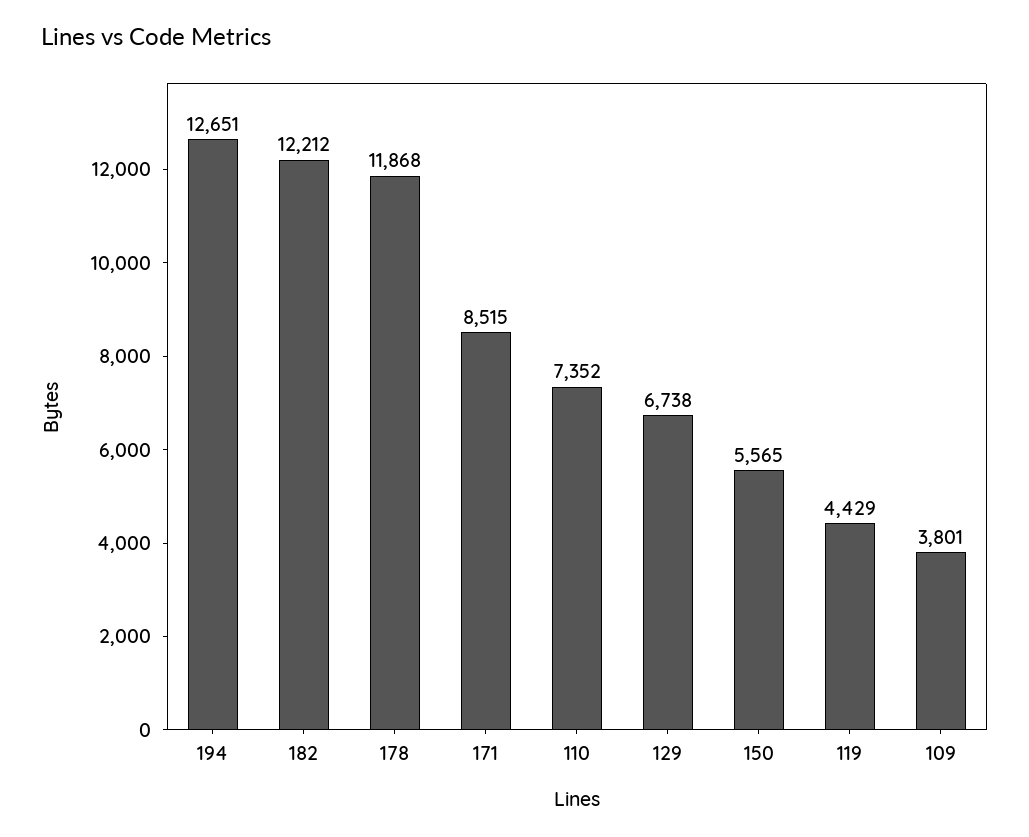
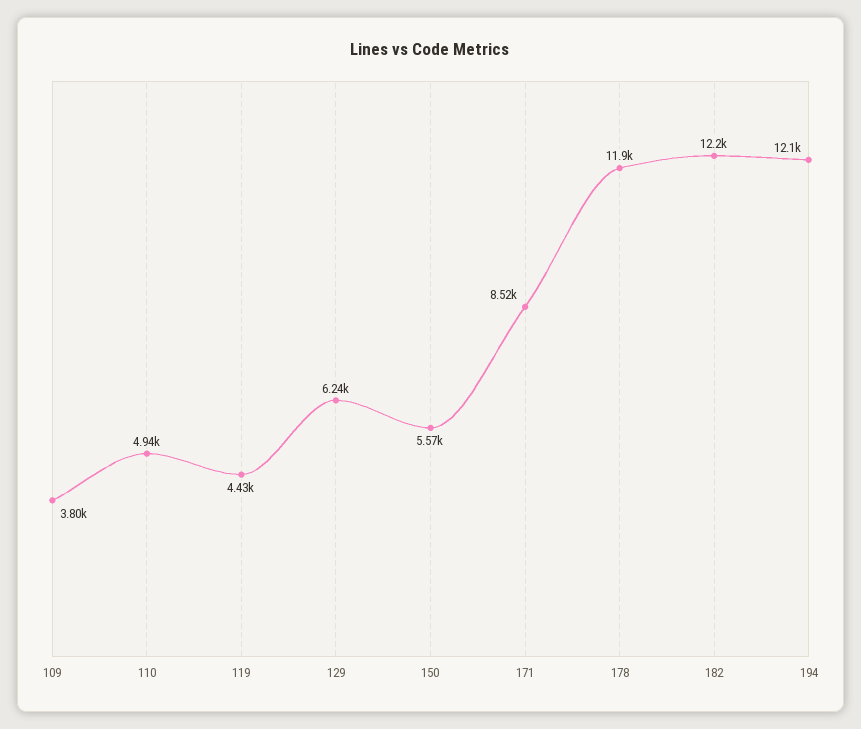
194: 12651 -> 12100
110: 7352 -> 4940
129: 6738 -> 6240

